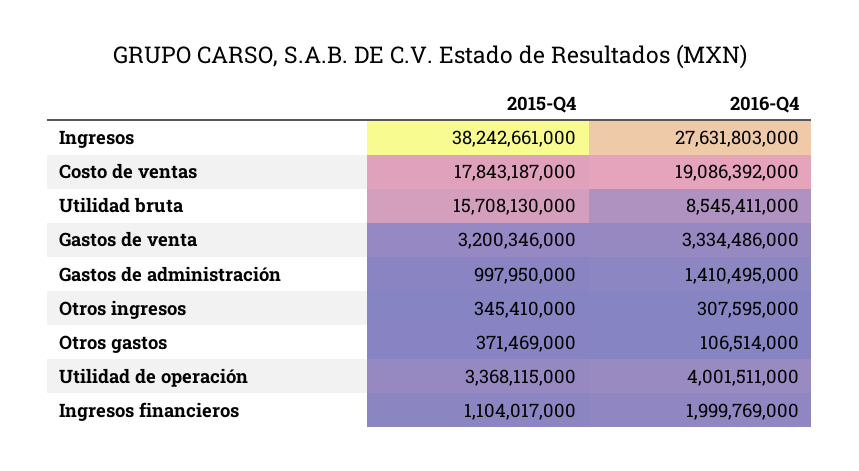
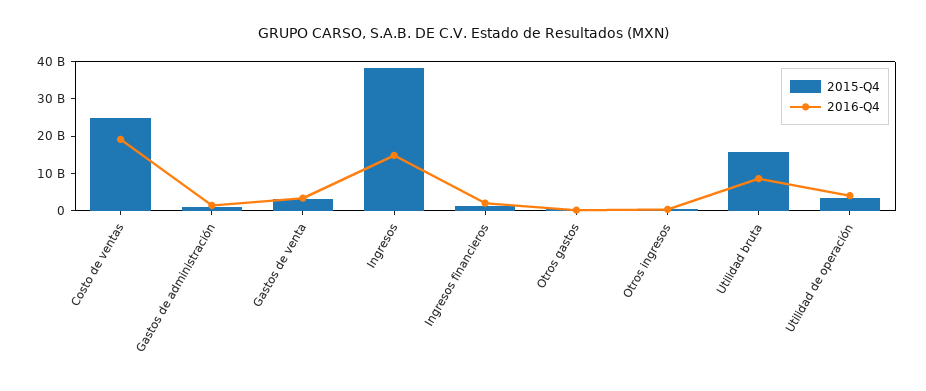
2016-Q4, Ingresos: 27631803000 -> 15000000000
2015-Q4, Costo de ventas: 17843187000 -> 25000000000

